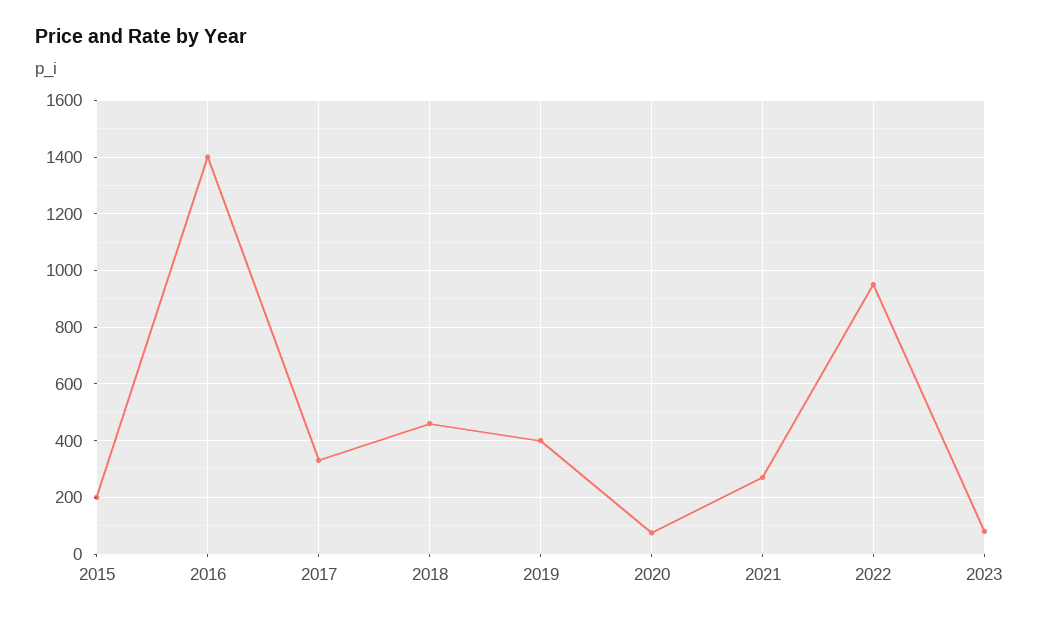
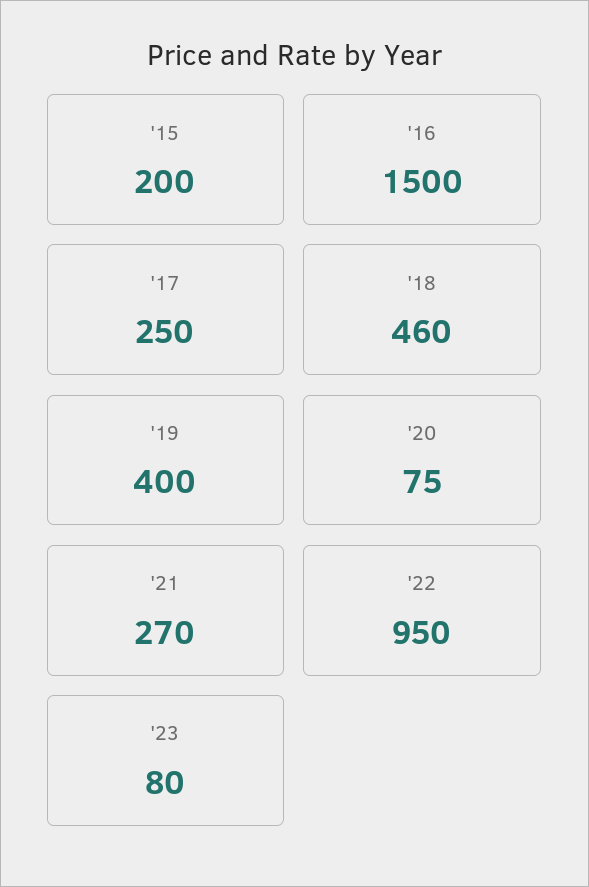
2016: 1400 -> 1500
2017: 325 -> 250

